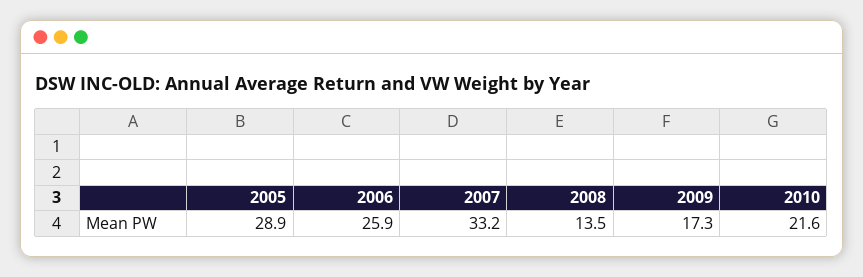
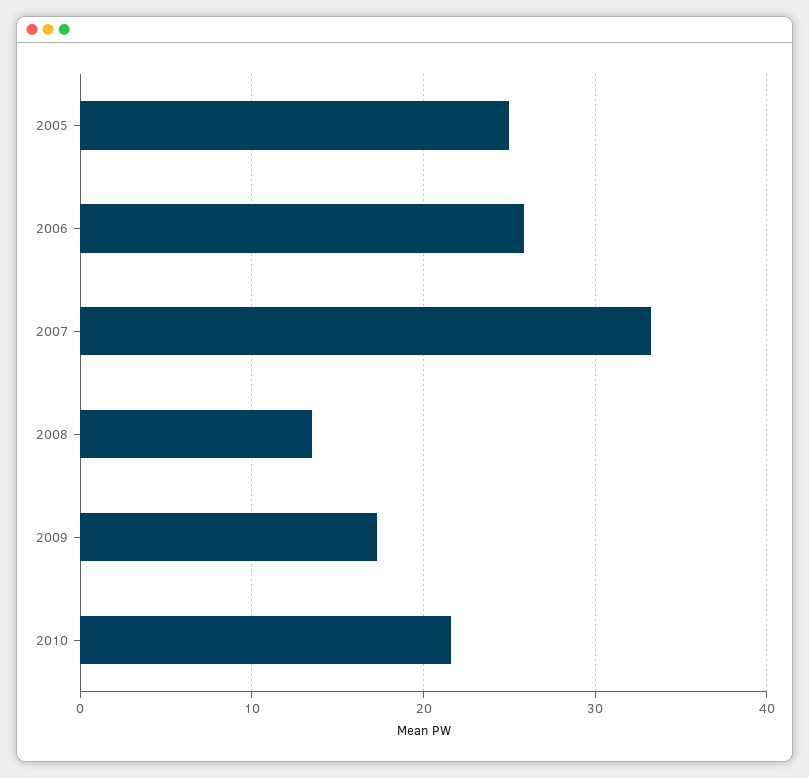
2005: 28.9 -> 25

